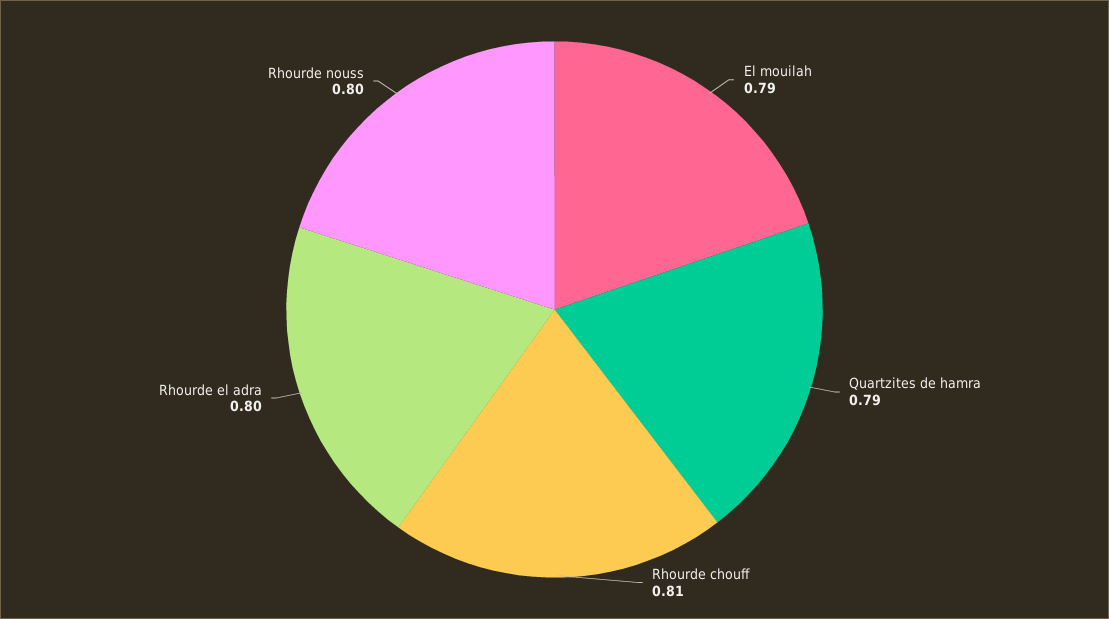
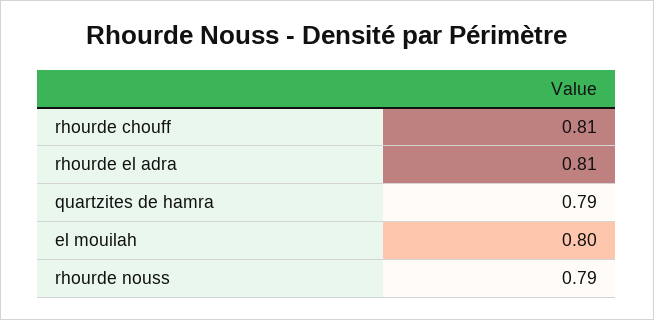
El mouilah: 0.79 -> 0.8
Rhourde el adra: 0.8 -> 0.81
Rhourde nouss: 0.8 -> 0.79

